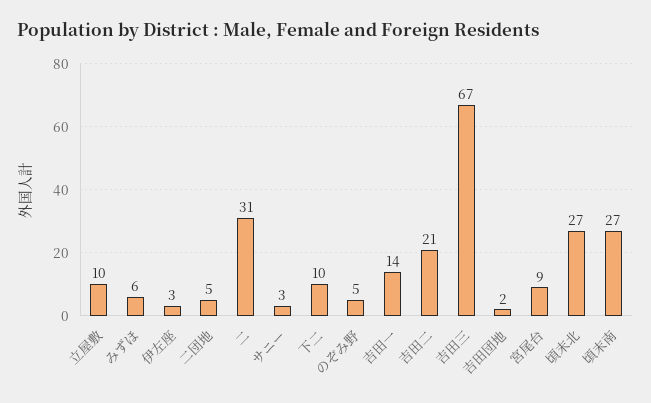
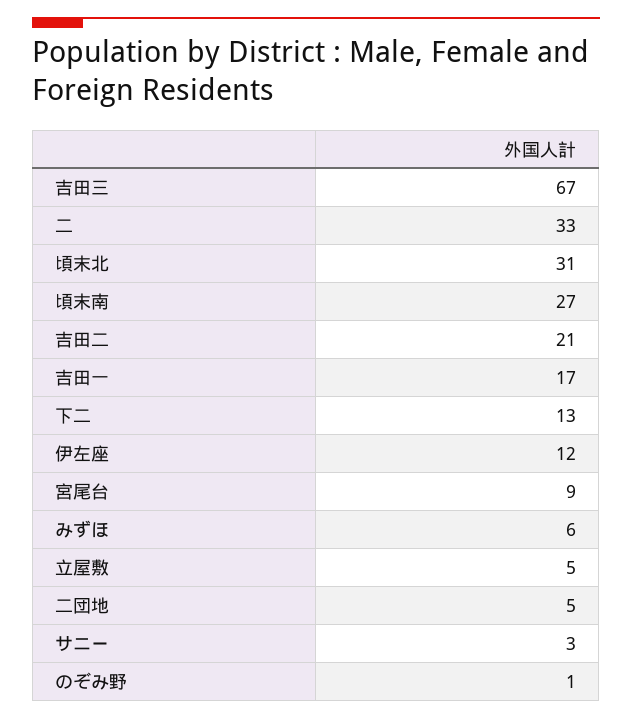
立屋敷: 10 -> 5
伊左座: 3 -> 12
二: 31 -> 33
下二: 10 -> 13
のぞみ野: 5 -> 1
吉田一: 14 -> 17
吉田団地: 2 -> none
頃末北: 27 -> 31

